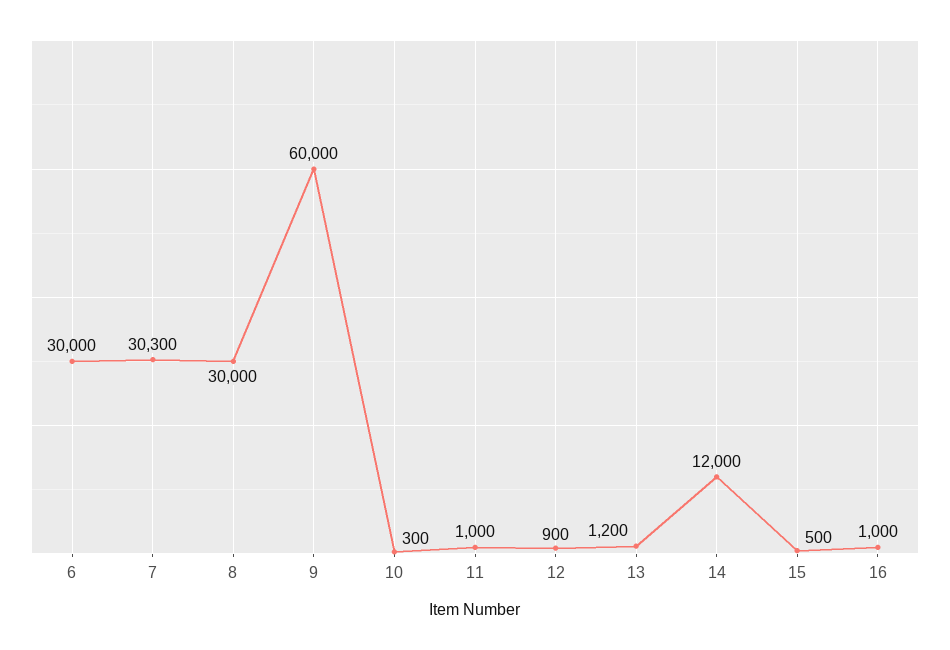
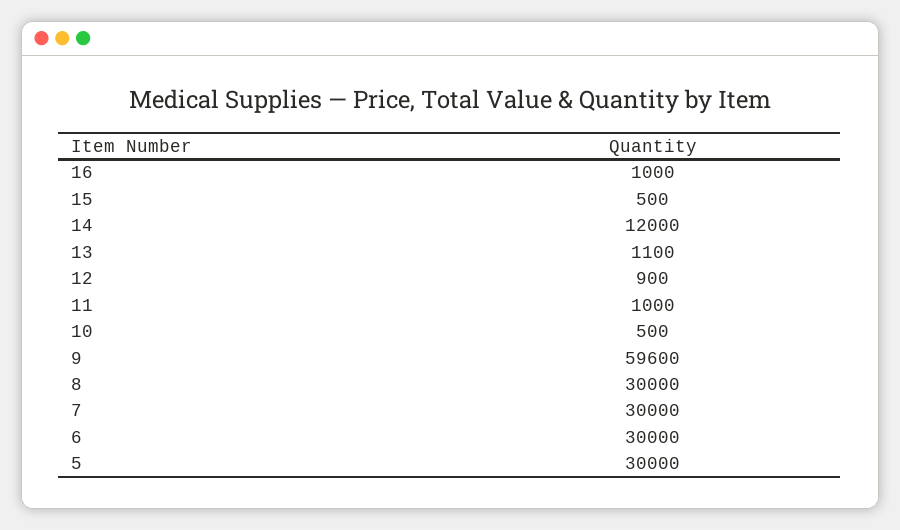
7: 30300 -> 30000
9: 60000 -> 59600
10: 300 -> 500
13: 1200 -> 1100
5: none -> 30000

